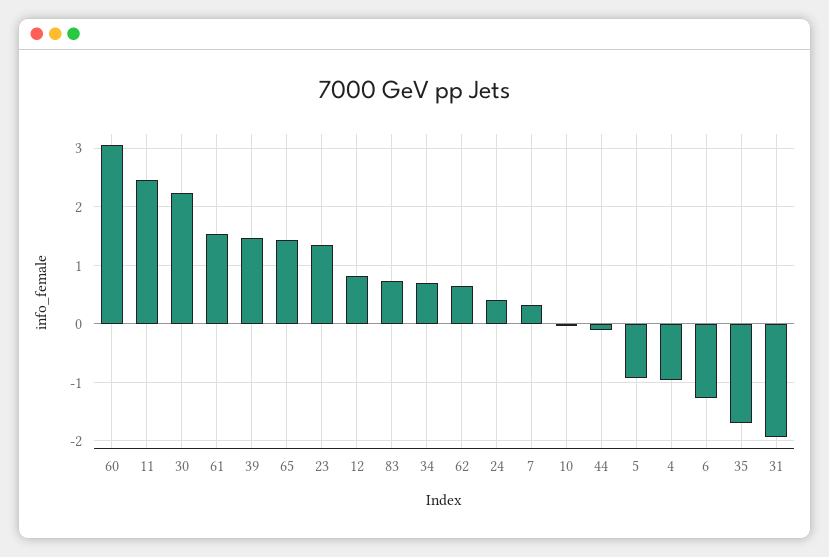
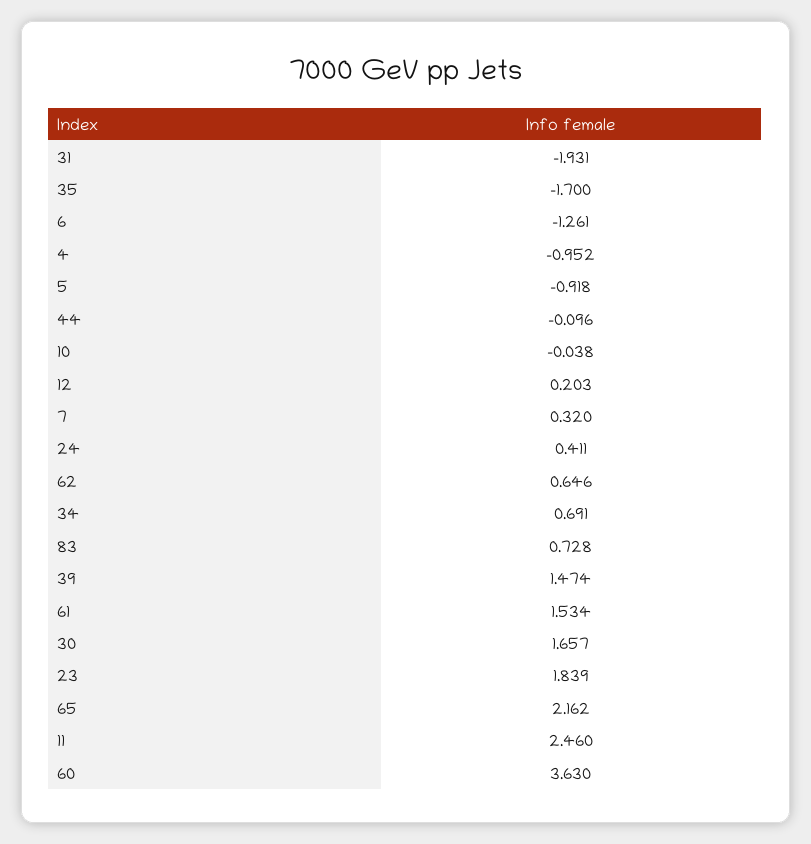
60: 3 -> 3.63
30: 2.2 -> 1.657
65: 1.4 -> 2.162
23: 1.4 -> 1.839
12: 0.8 -> 0.203

